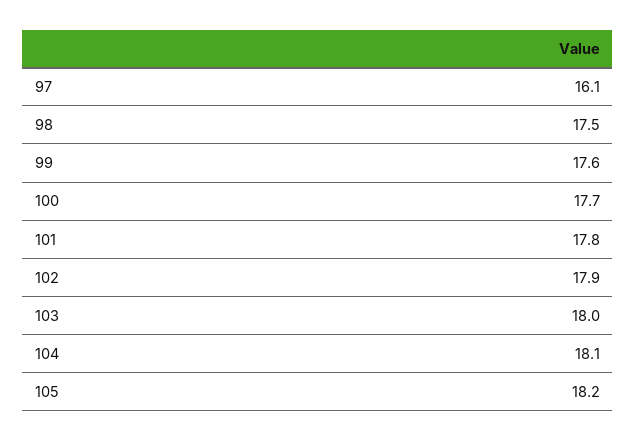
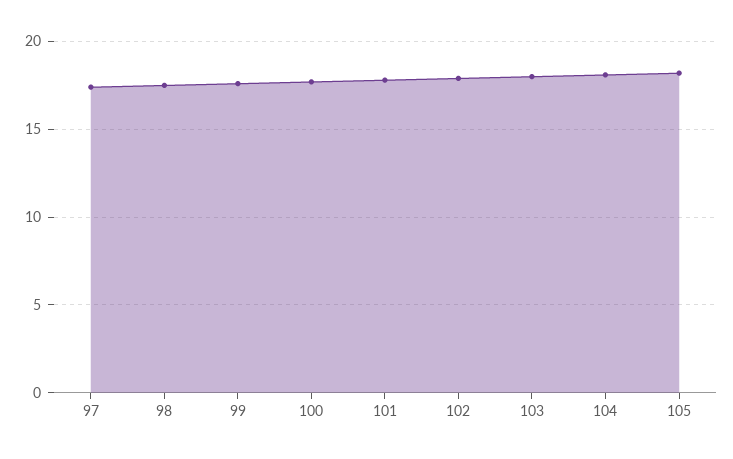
97: 16.1 -> 17.5

